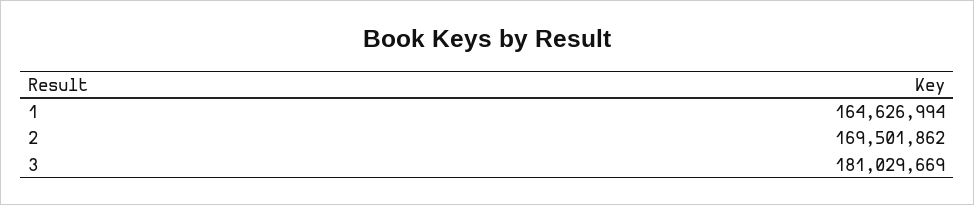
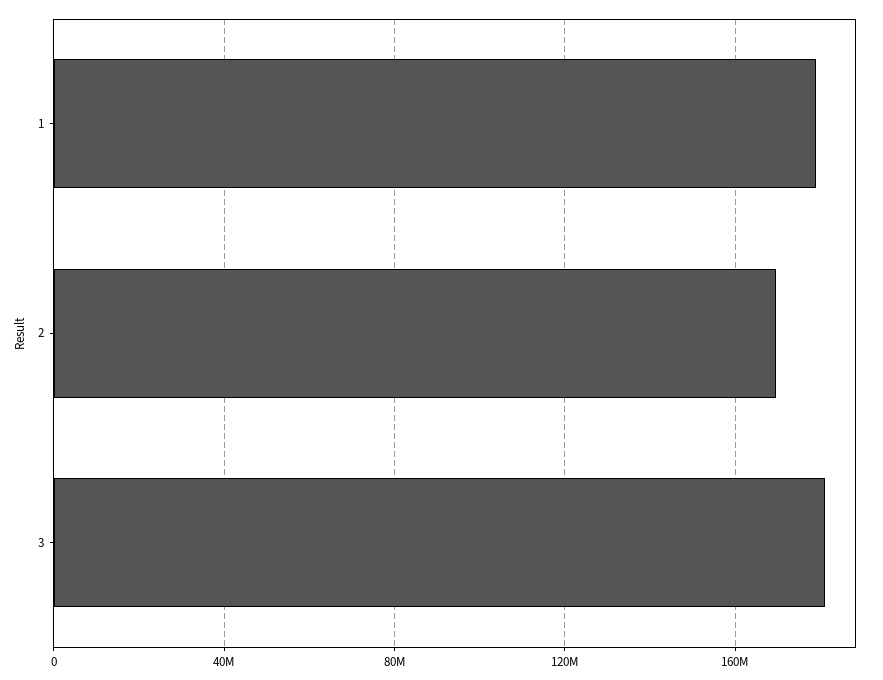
1: 164626994 -> 180000000

